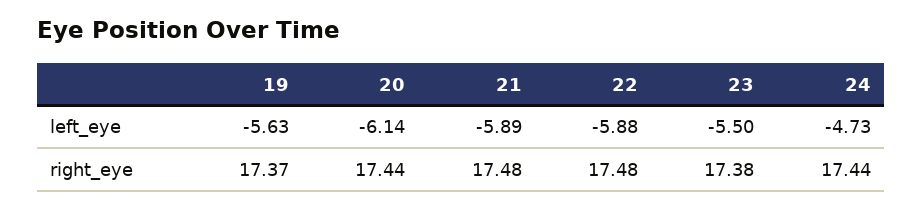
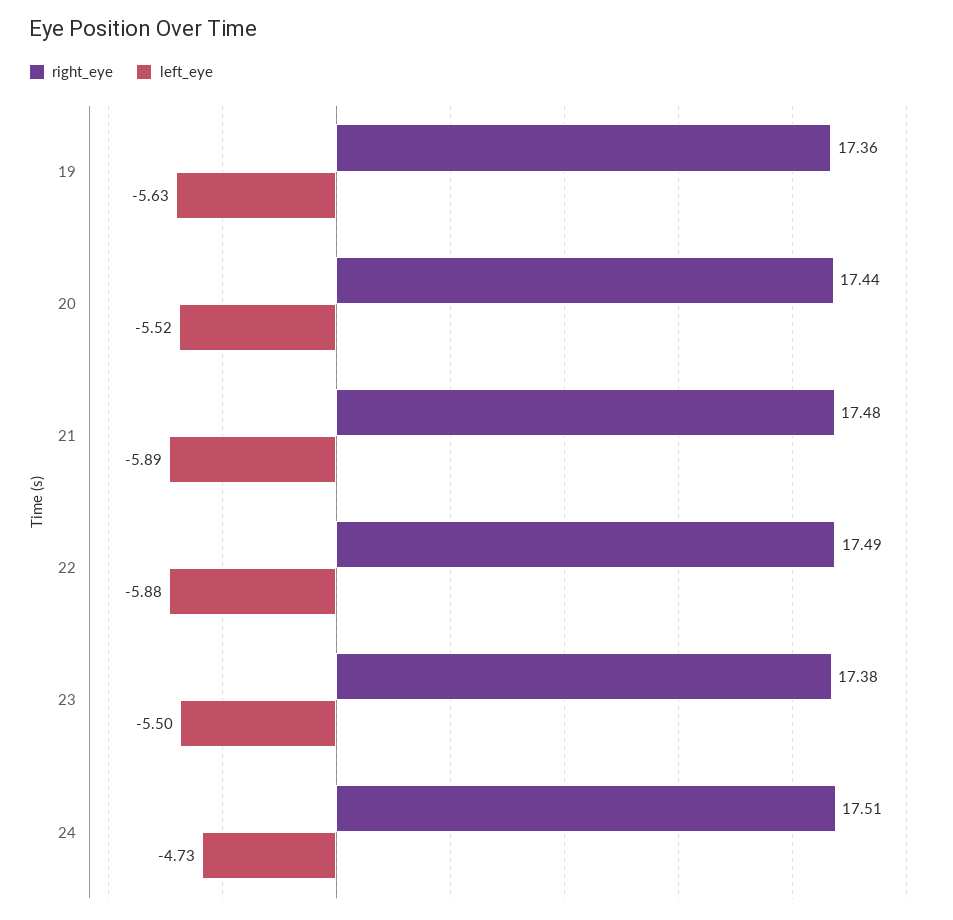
left_eye, 20: -6.14 -> -5.52
right_eye, 19: 17.37 -> 17.36
right_eye, 22: 17.48 -> 17.49
right_eye, 24: 17.44 -> 17.51

